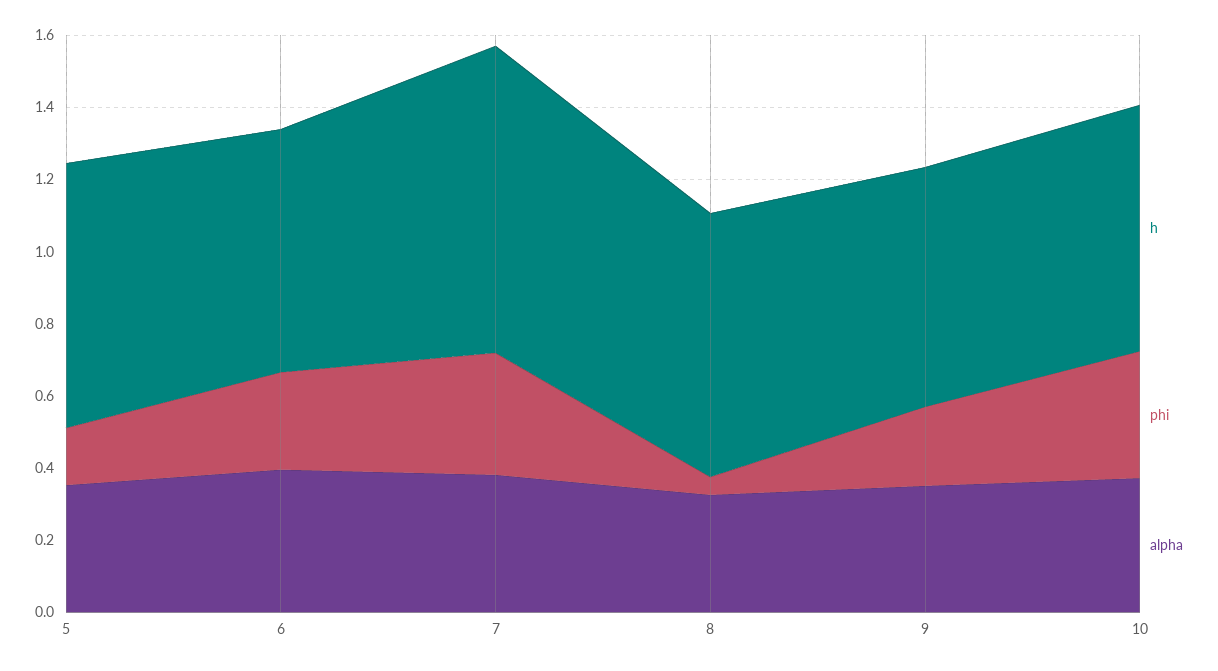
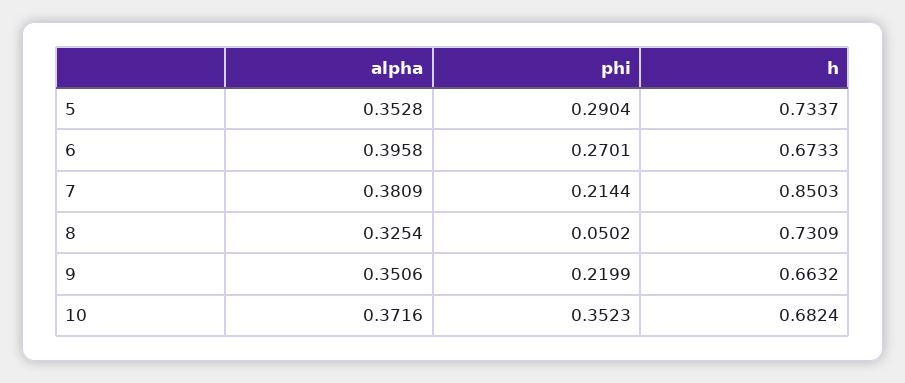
phi, 5: 0.15 -> 0.2904
phi, 7: 0.35 -> 0.2144

